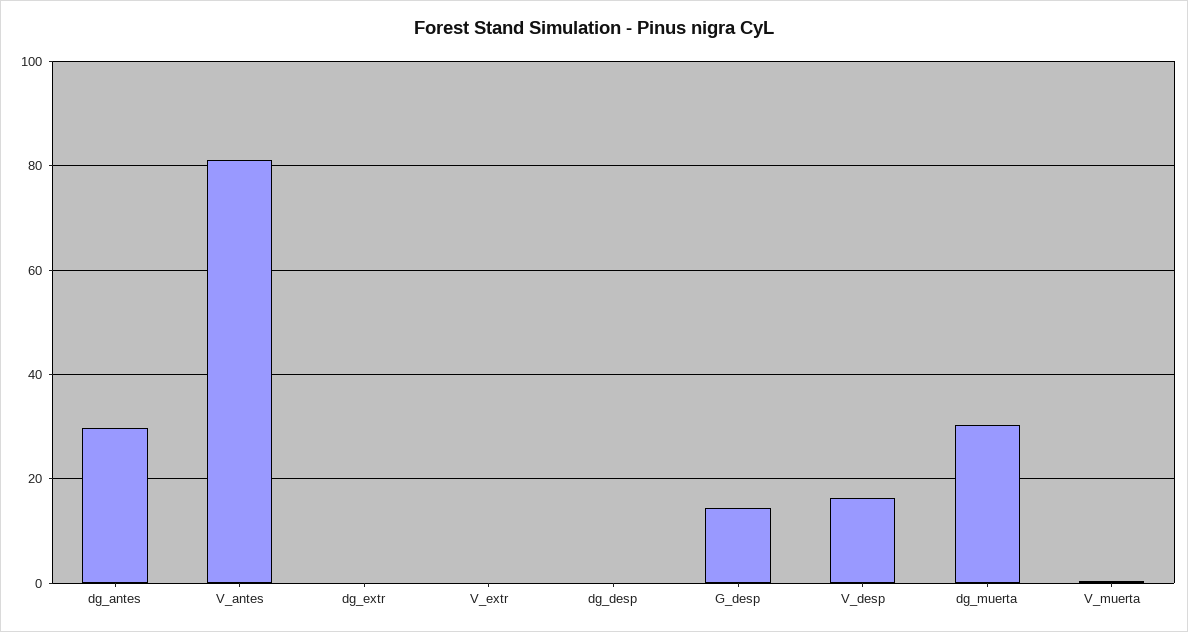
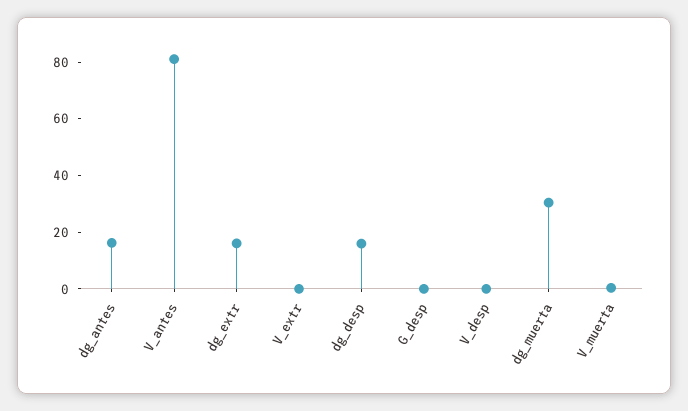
dg_antes: 30 -> 15
dg_extr: 0 -> 15
dg_desp: 0 -> 15
G_desp: 14 -> 0
V_desp: 16 -> 0

